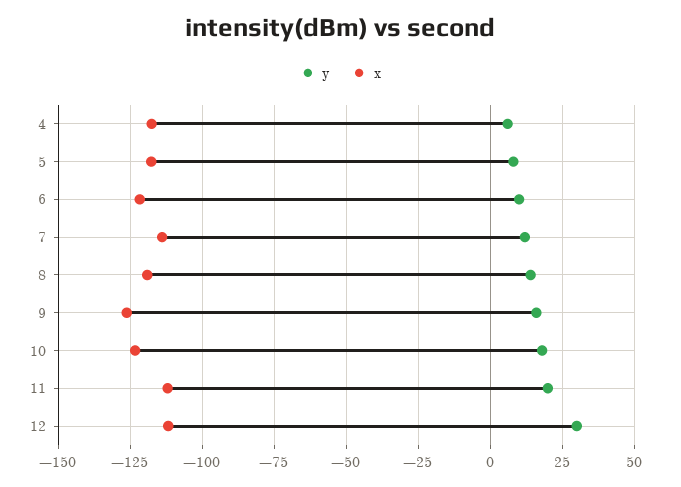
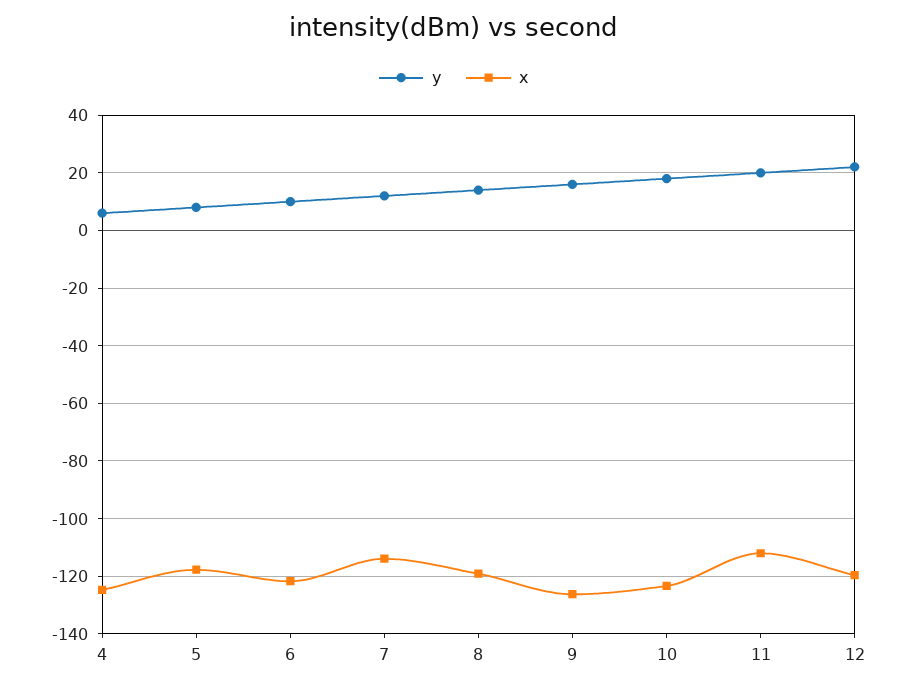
x, 4: -117.5 -> -125
y, 12: 30 -> 22.5
x, 12: -112.5 -> -120

